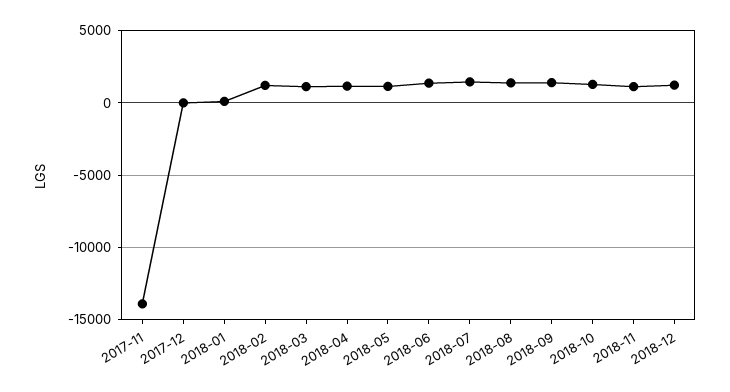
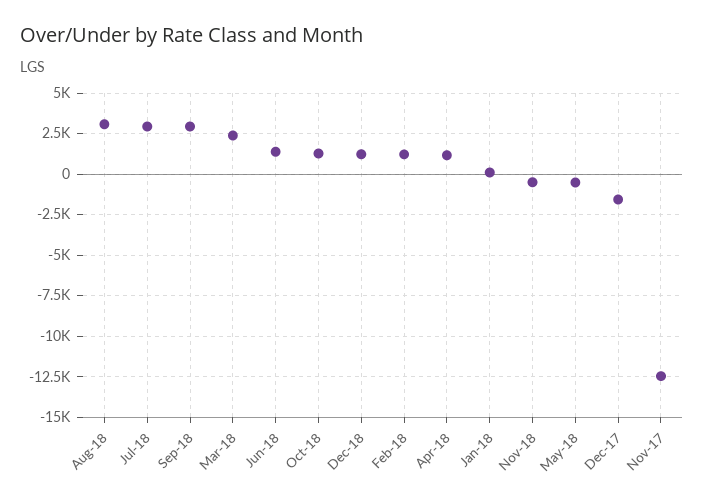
2017-11: -14000 -> -12500
2017-12: 0 -> -1500
2018-03: 1000 -> 2500
2018-05: 1000 -> -500
2018-07: 1500 -> 3000
2018-08: 1500 -> 3000
2018-09: 1500 -> 3000
2018-11: 1000 -> -500

